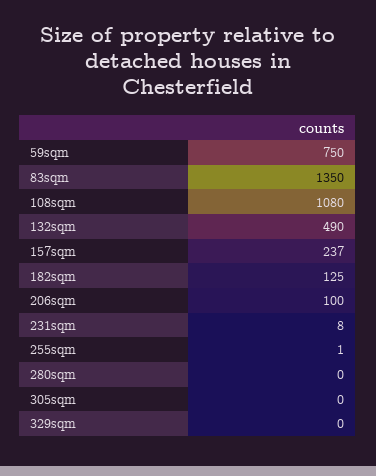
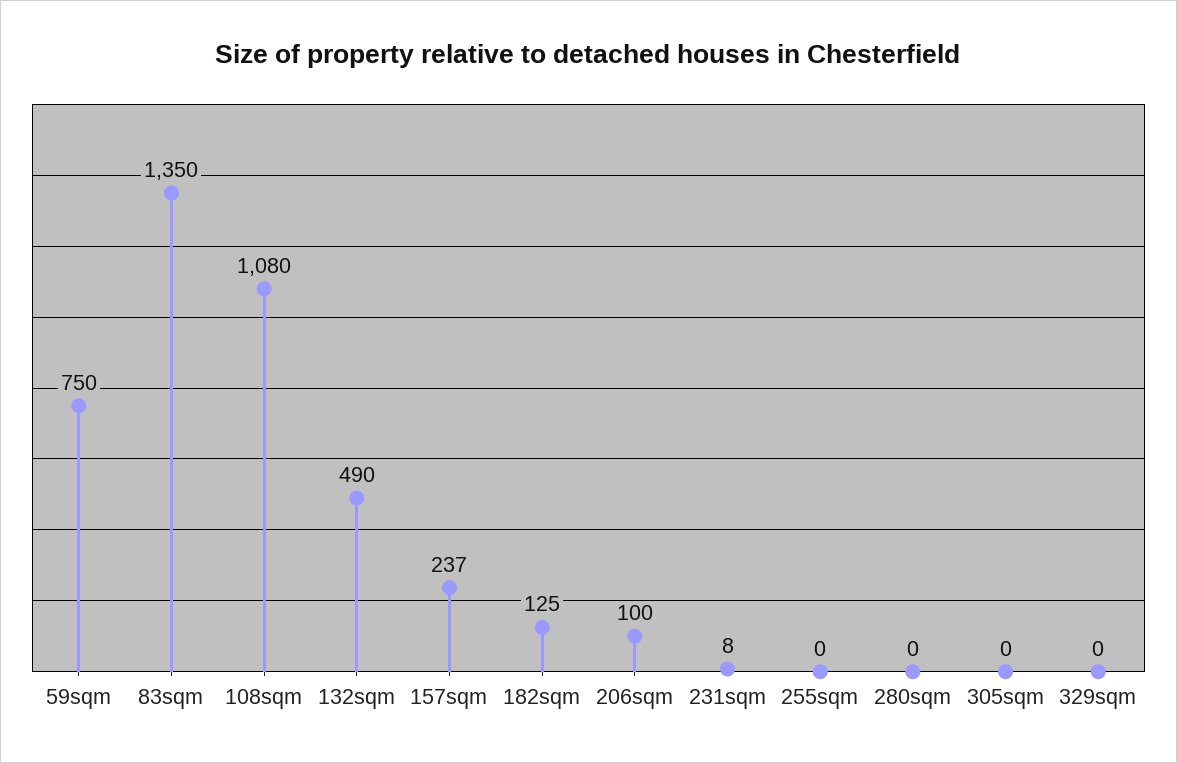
255sqm: 1 -> 0

